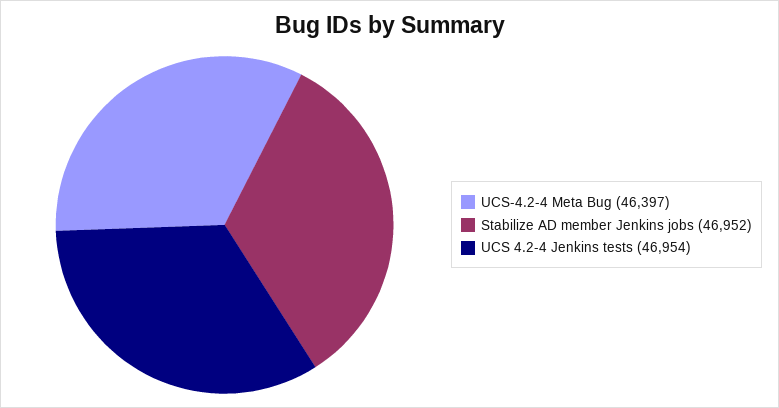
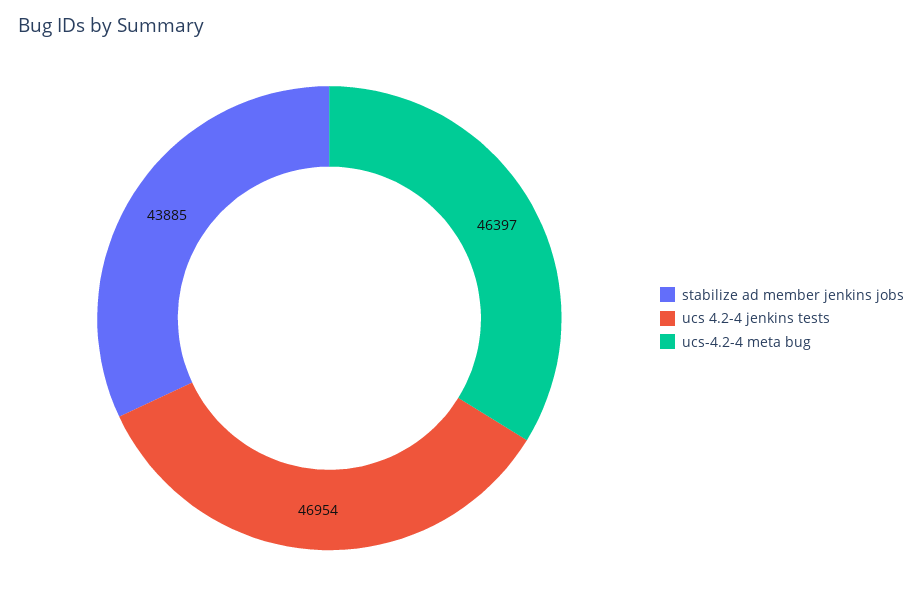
Stabilize AD member Jenkins jobs: 46952 -> 43885

